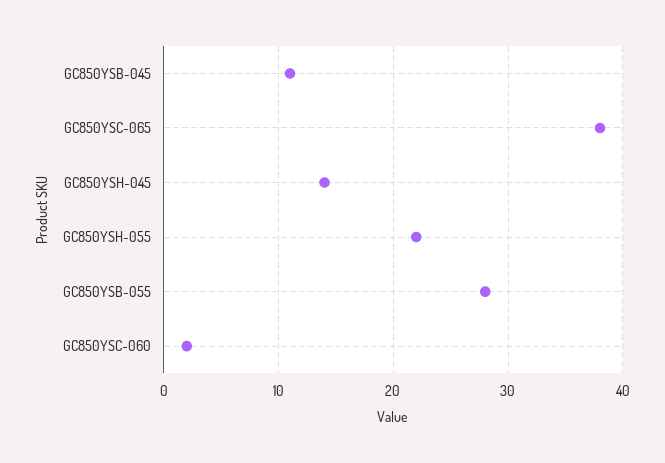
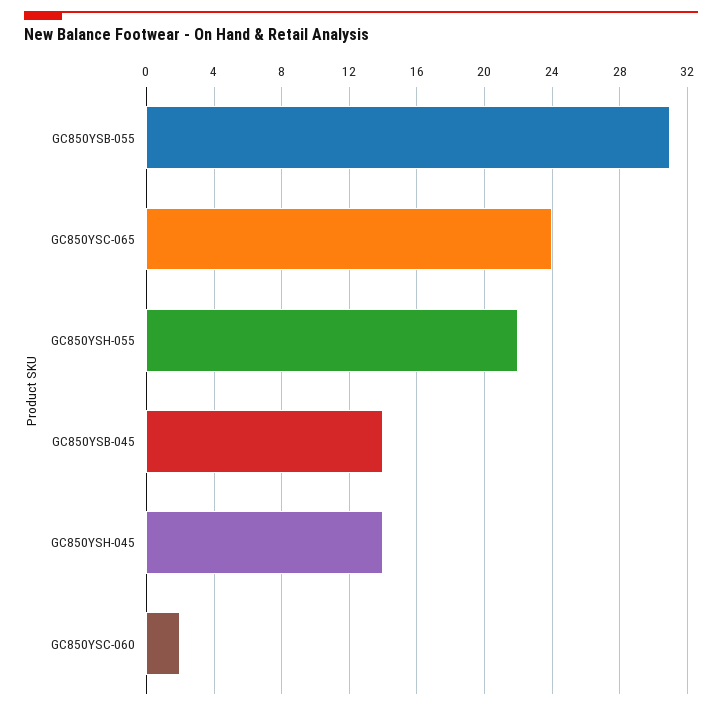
GC850YSB-045: 11 -> 14
GC850YSC-065: 38 -> 24
GC850YSB-055: 28 -> 31

